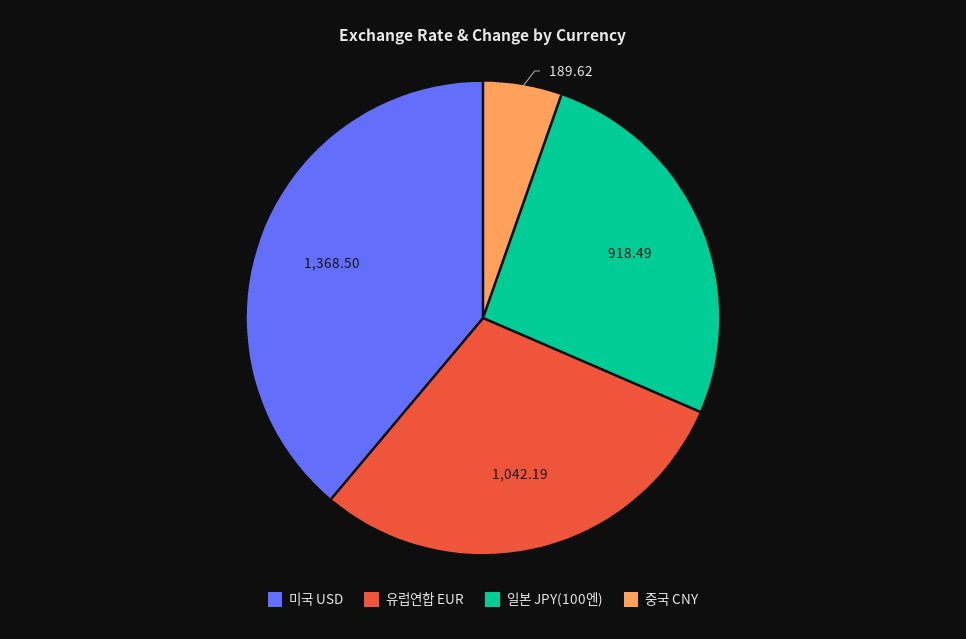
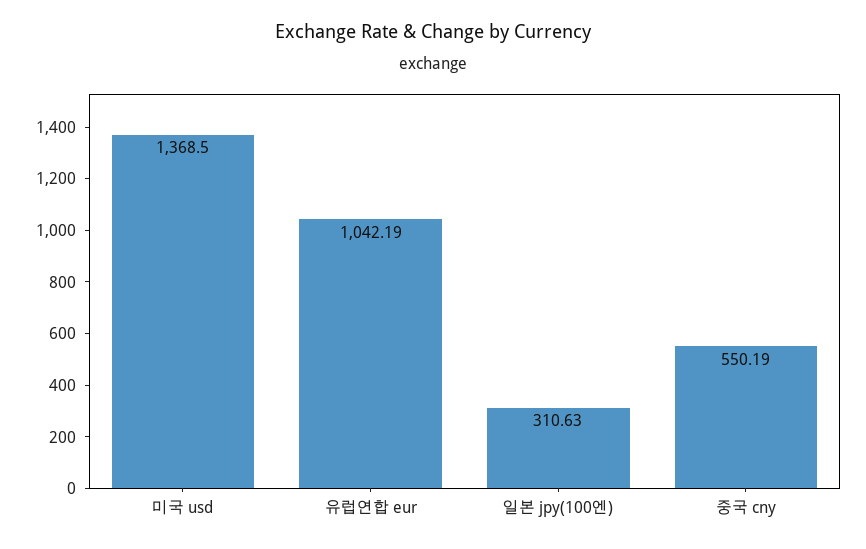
일본 JPY(100엔): 918.49 -> 310.63
중국 CNY: 189.62 -> 550.19

